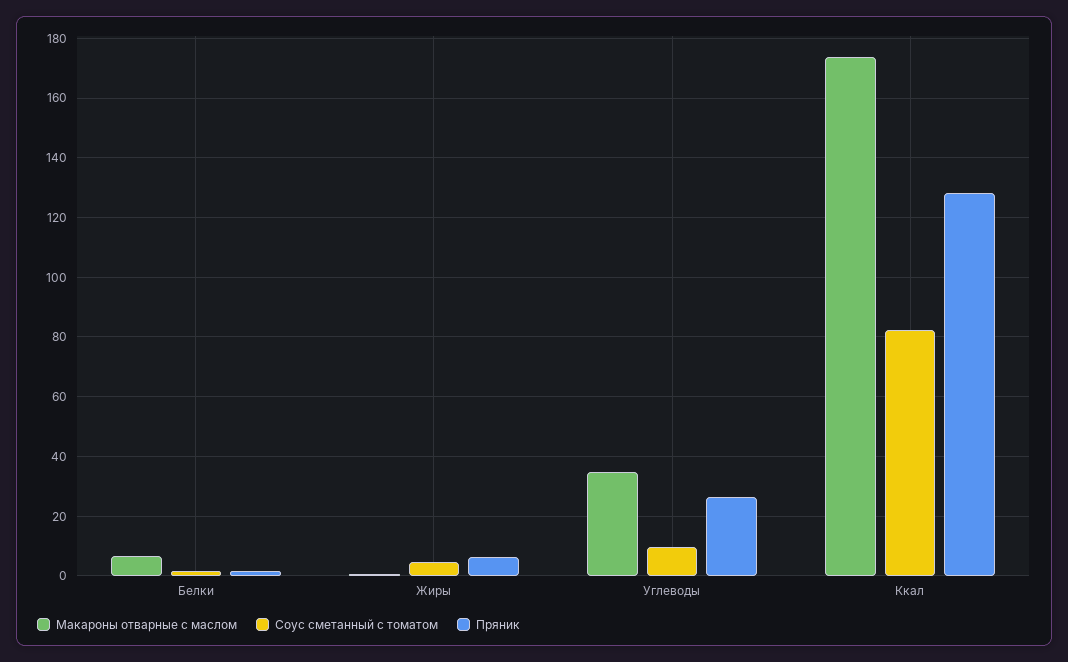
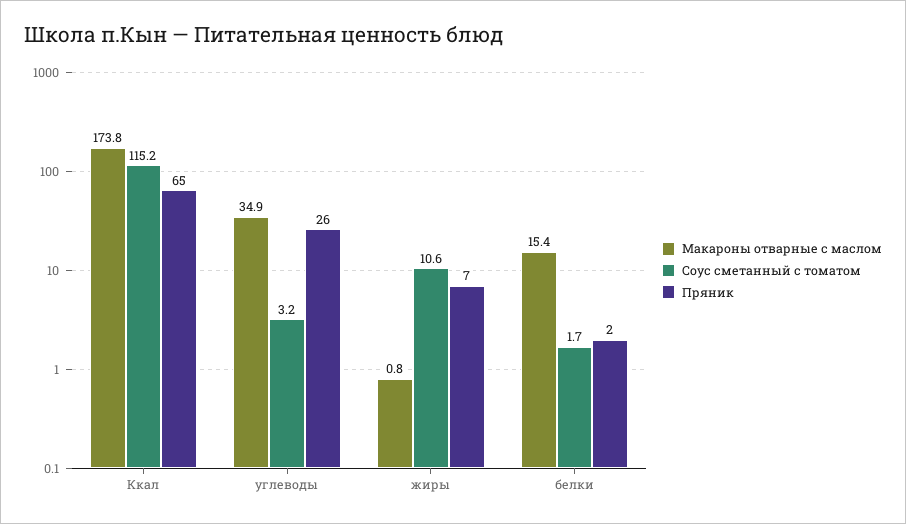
Макароны отварные с маслом, Белки: 7.5 -> 15.4
Соус сметанный с томатом, Жиры: 5 -> 10.6
Соус сметанный с томатом, Углеводы: 10 -> 3.2
Соус сметанный с томатом, Ккал: 82.5 -> 115.2
Пряник, Ккал: 127.5 -> 65

